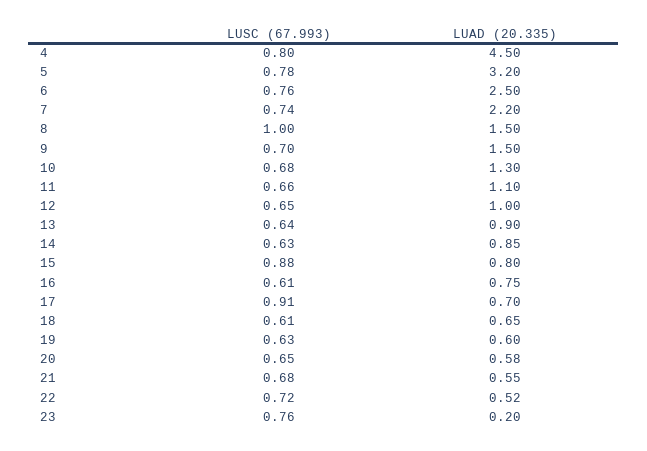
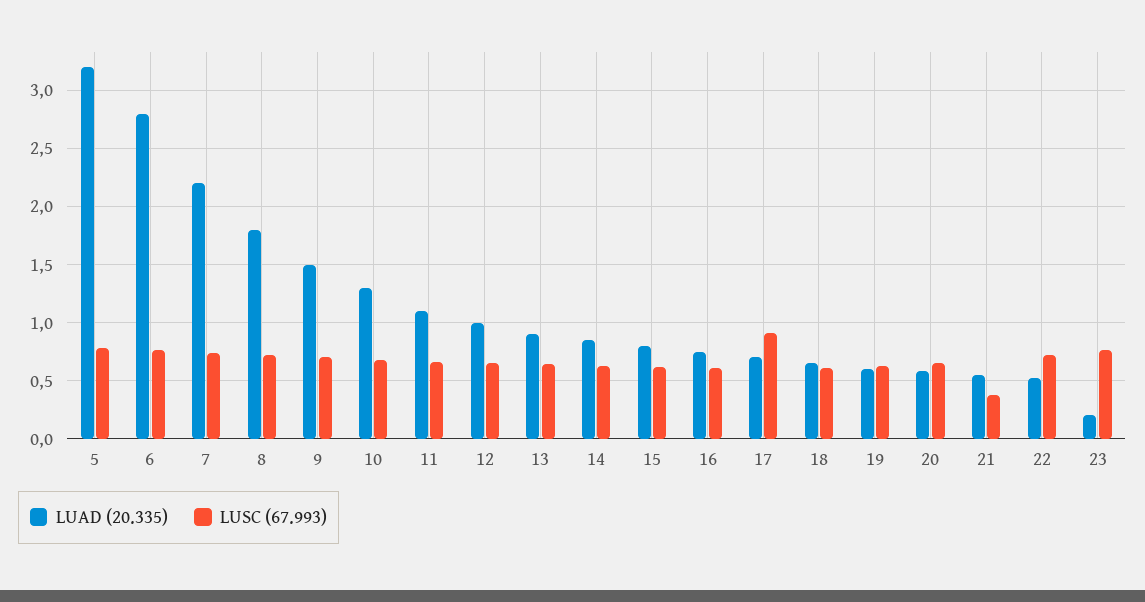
LUSC (67.993), 4: 0.8 -> none
LUAD (20.335), 4: 4.5 -> none
LUAD (20.335), 6: 2.5 -> 2.8
LUSC (67.993), 8: 1 -> 0.7
LUAD (20.335), 8: 1.5 -> 1.8
LUSC (67.993), 15: 0.88 -> 0.6
LUSC (67.993), 21: 0.68 -> 0.4

